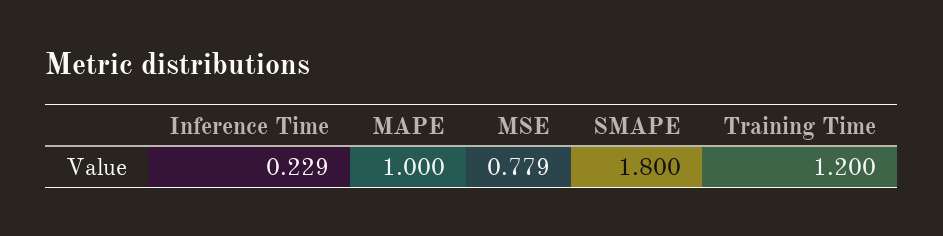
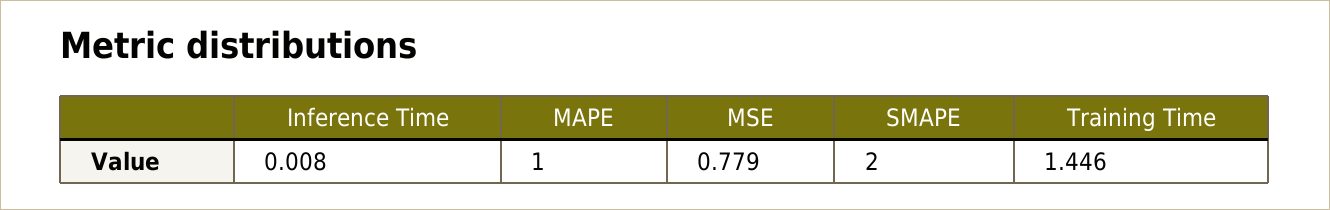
Inference Time: 0.229 -> 0.008
SMAPE: 1.8 -> 2
Training Time: 1.2 -> 1.446

